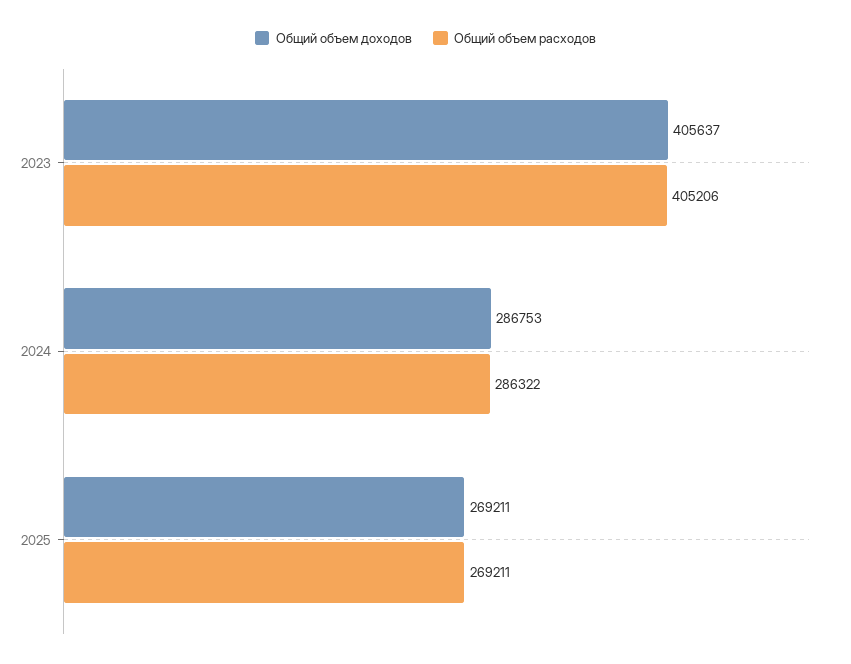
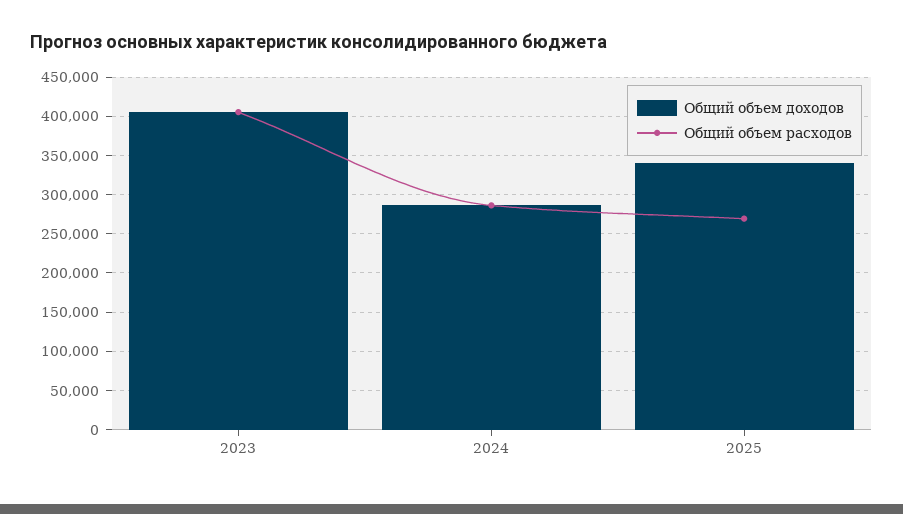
Общий объем доходов, 2025: 269211 -> 340000

